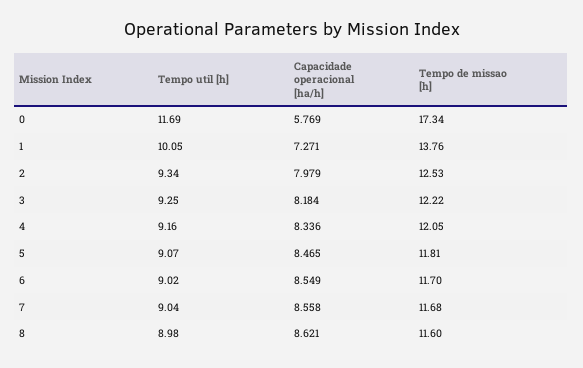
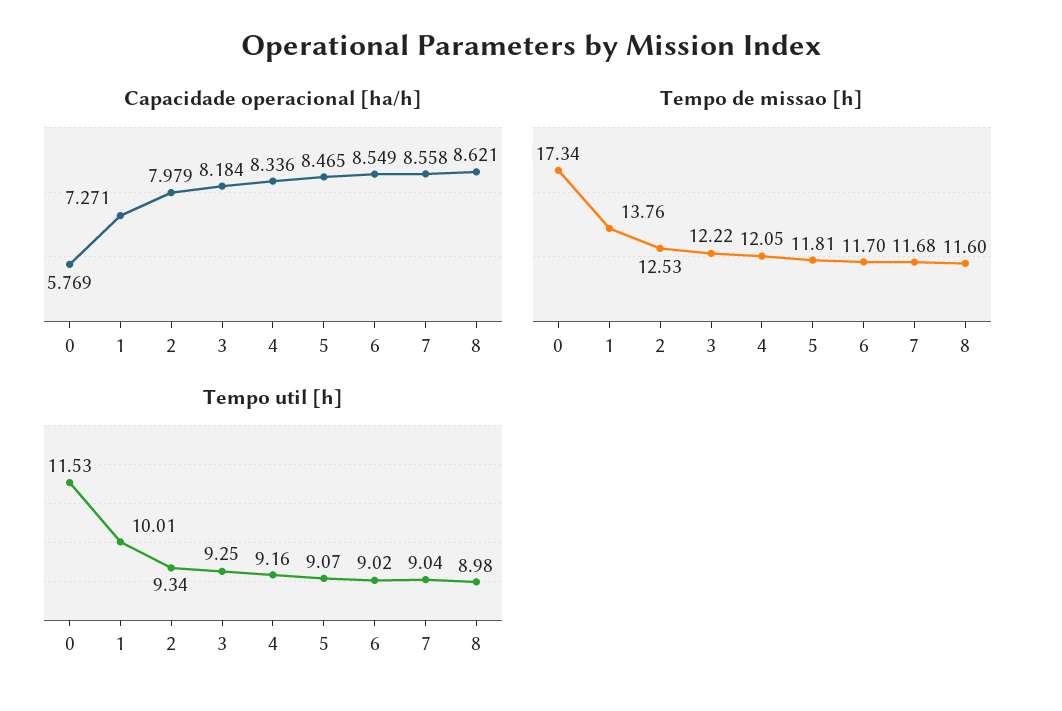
Tempo util [h], 0: 11.69 -> 11.53
Tempo util [h], 1: 10.05 -> 10.01

